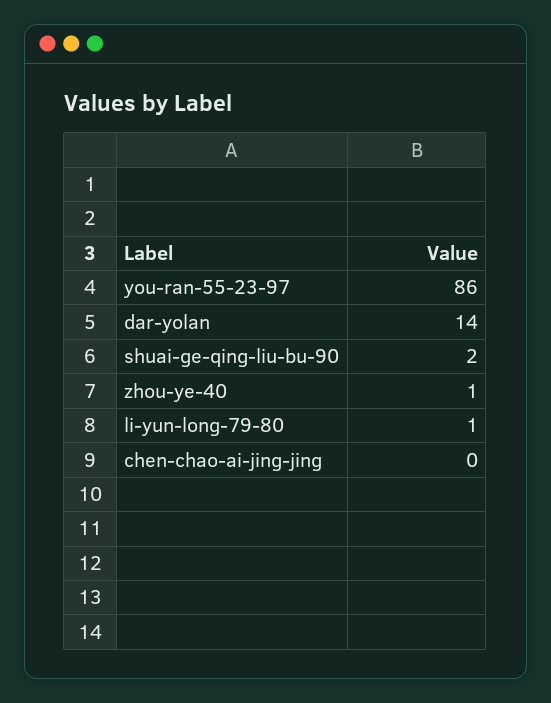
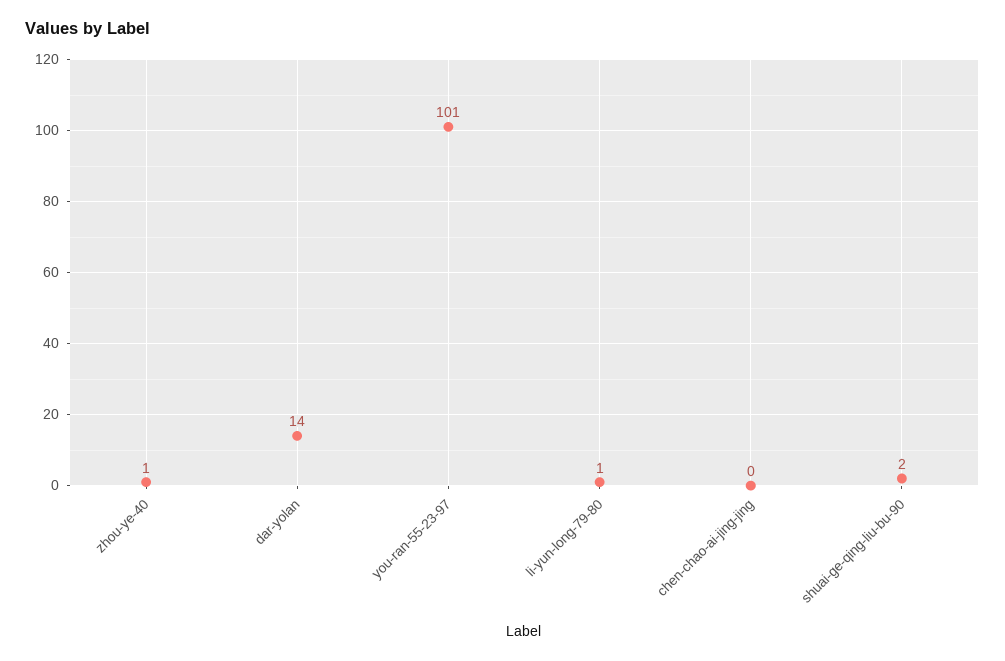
you-ran-55-23-97: 86 -> 101

